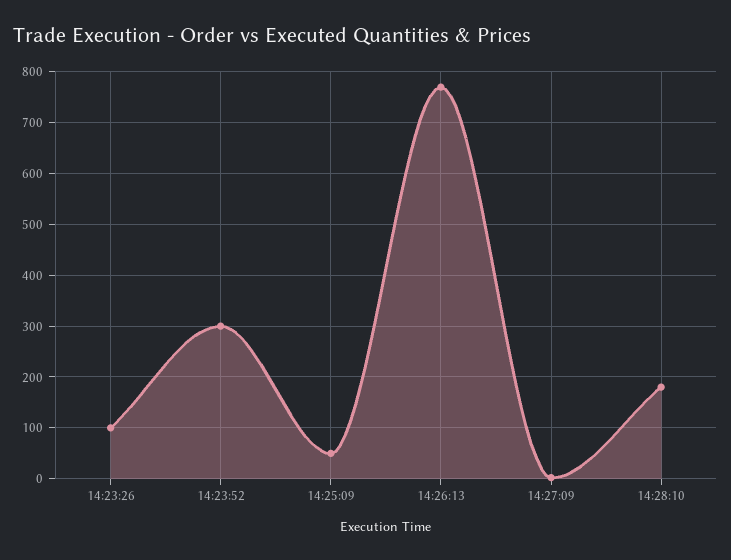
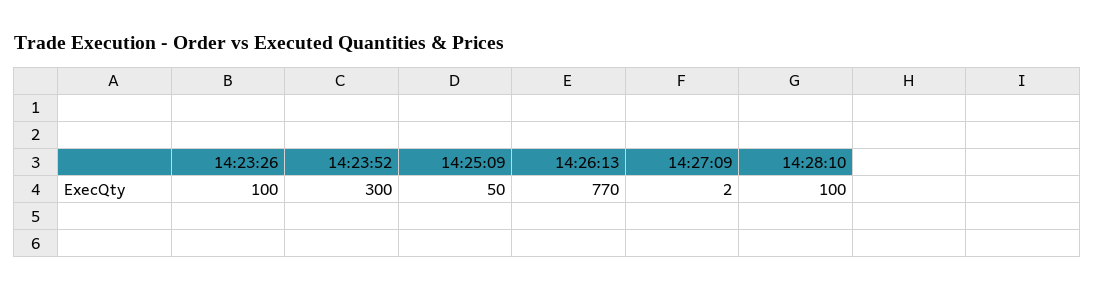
14:28:10: 180 -> 100

